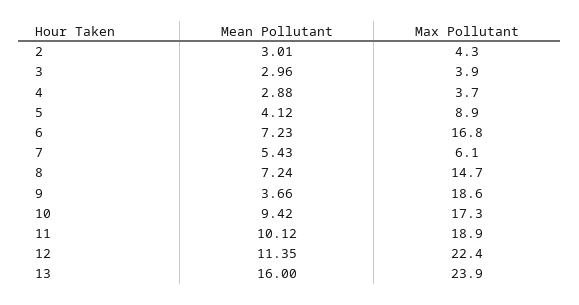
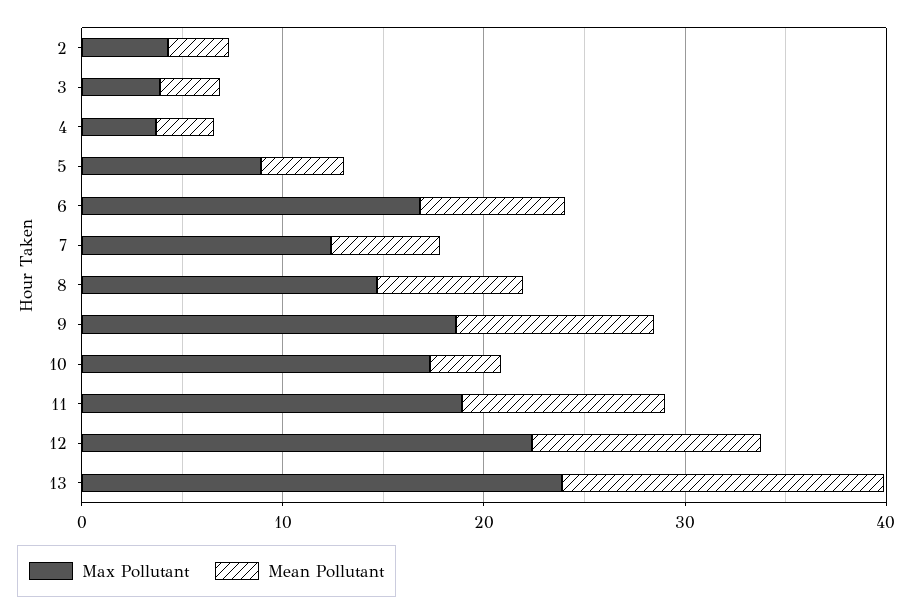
Max Pollutant, 7: 6.1 -> 12
Mean Pollutant, 9: 3.66 -> 10
Mean Pollutant, 10: 9.42 -> 4

